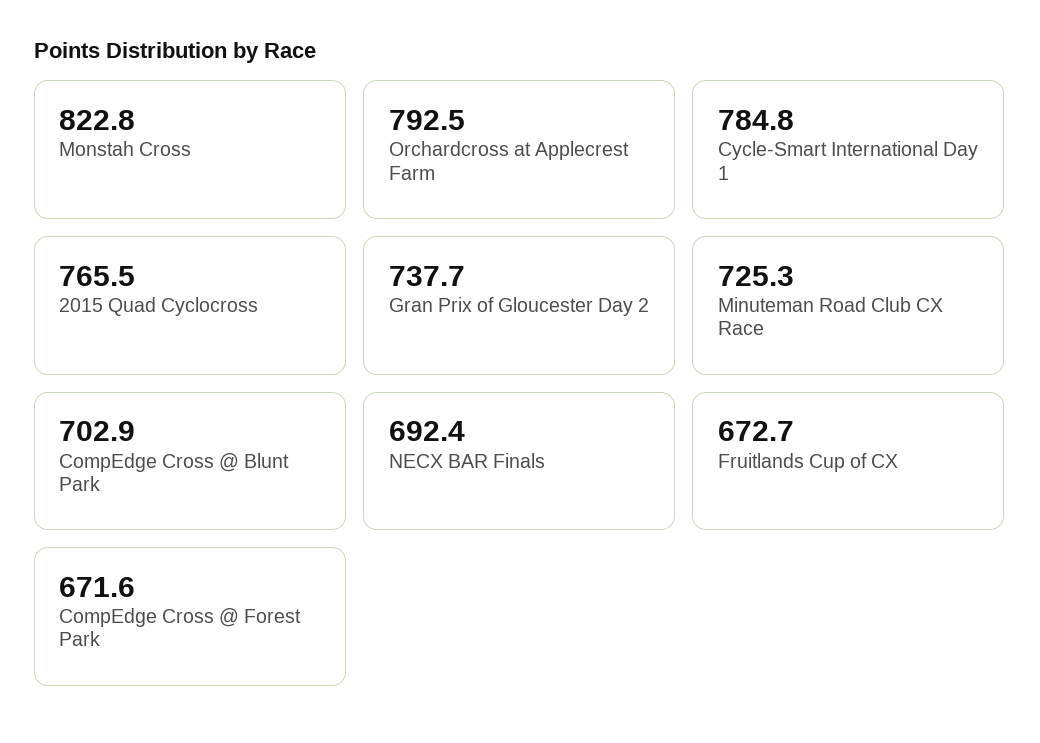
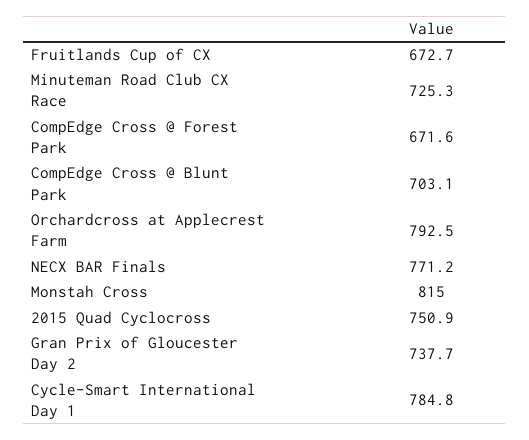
Monstah Cross: 822.8 -> 815
2015 Quad Cyclocross: 765.5 -> 750.9
CompEdge Cross @ Blunt Park: 702.9 -> 703.1
NECX BAR Finals: 692.4 -> 771.2

